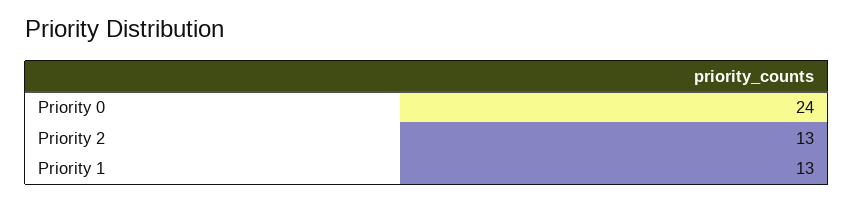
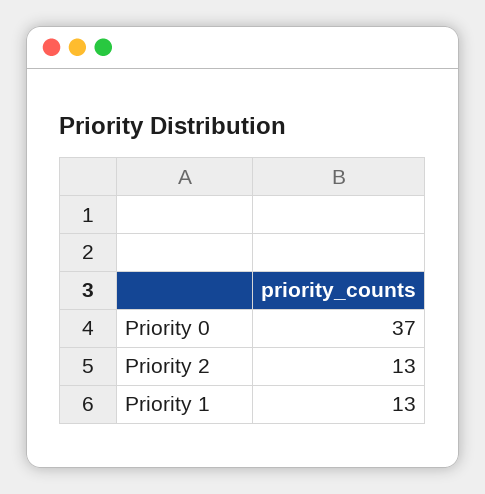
Priority 0: 24 -> 37

